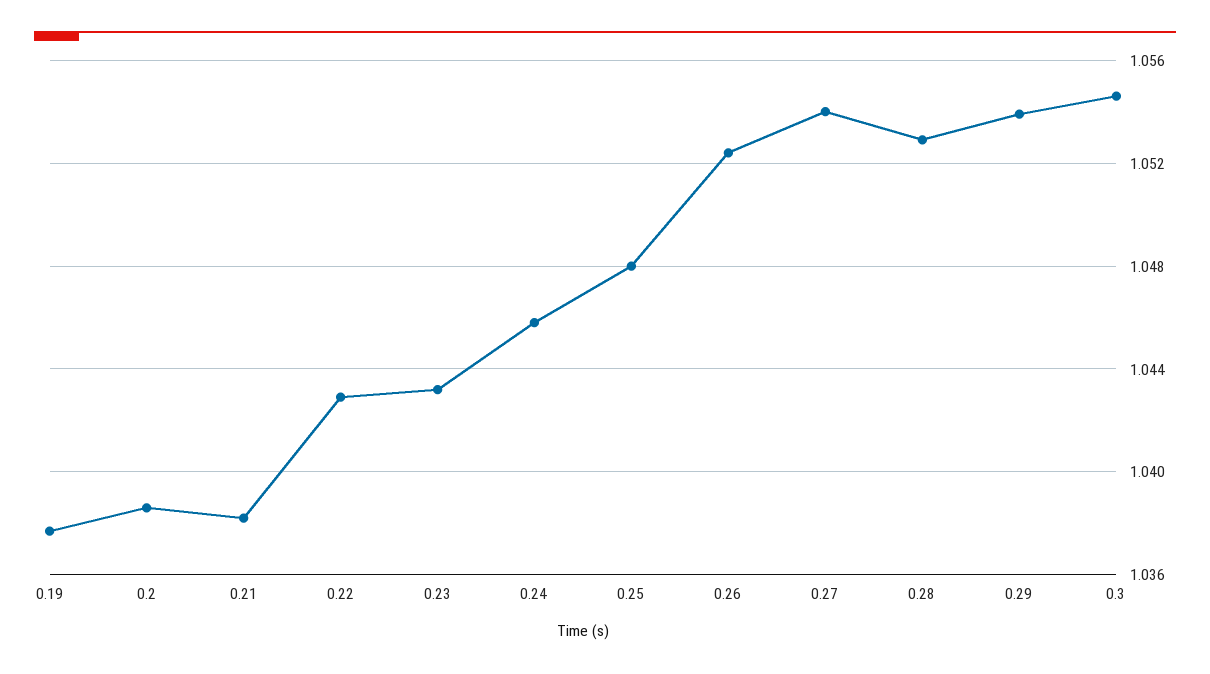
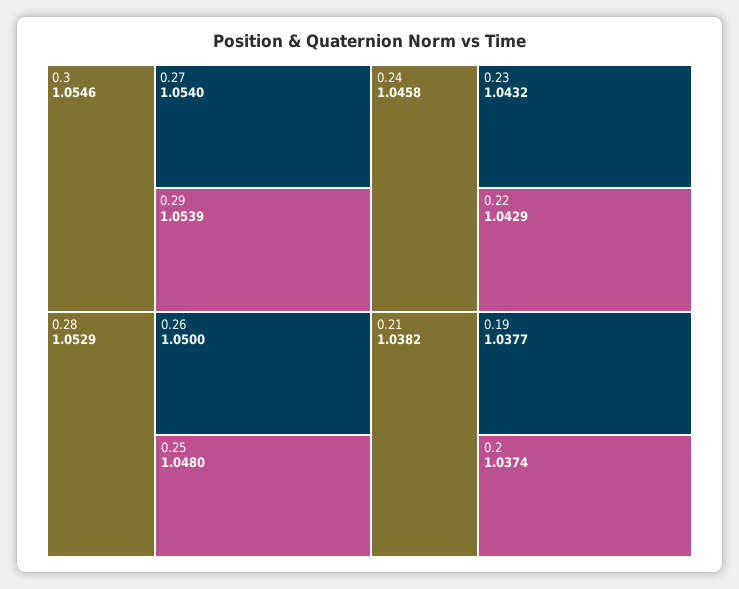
0.2: 1.0385 -> 1.0374
0.26: 1.0525 -> 1.05

